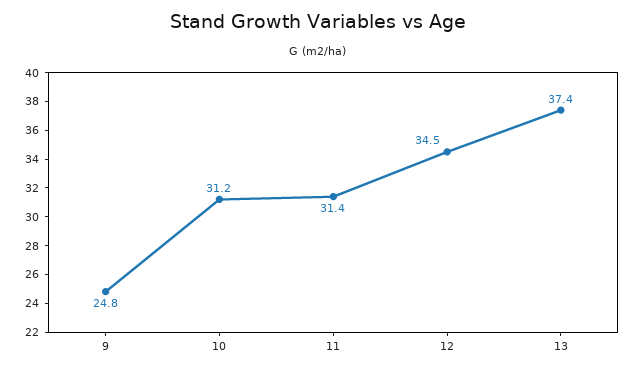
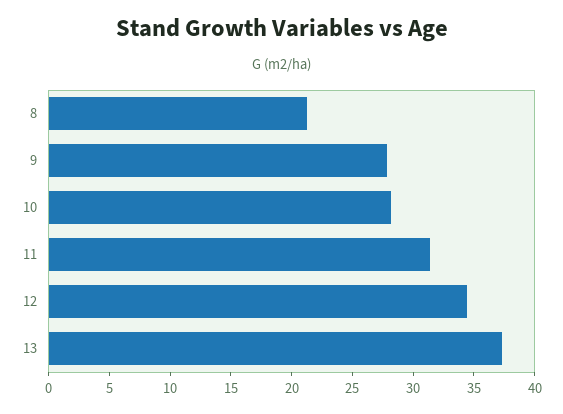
9: 24.8 -> 28
10: 31.2 -> 28
8: none -> 21

